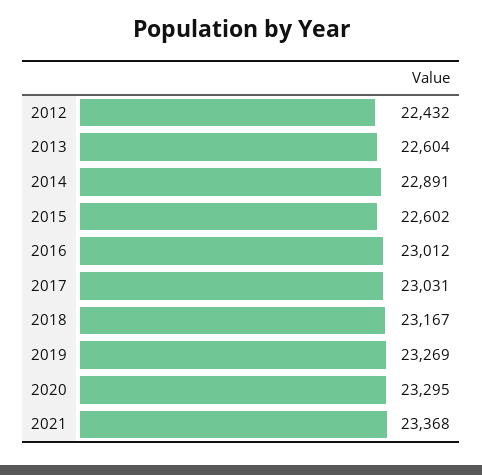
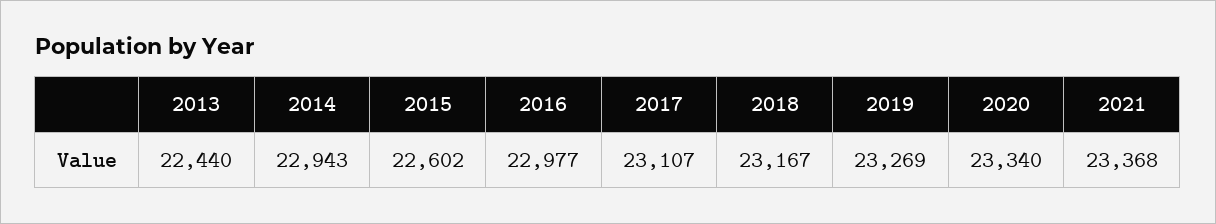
2012: 22432 -> none
2013: 22604 -> 22440
2014: 22891 -> 22943
2016: 23012 -> 22977
2017: 23031 -> 23107
2020: 23295 -> 23340

